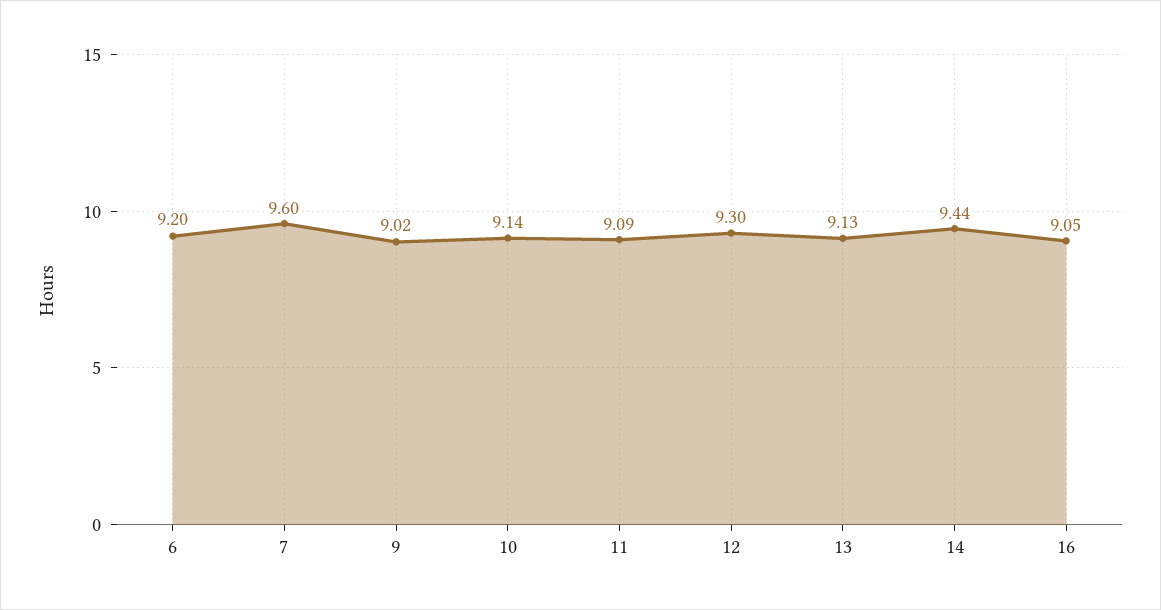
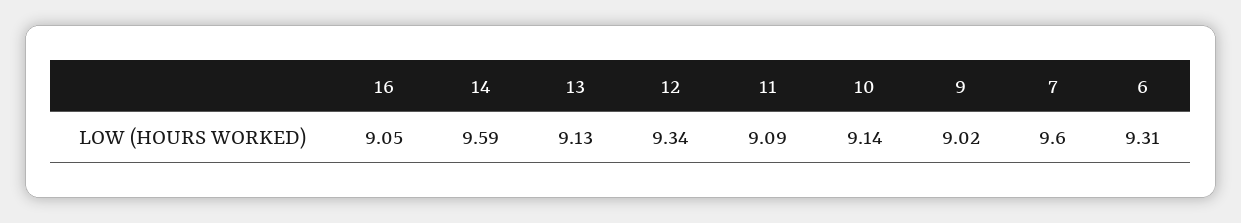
6: 9.2 -> 9.31
12: 9.3 -> 9.34
14: 9.44 -> 9.59

